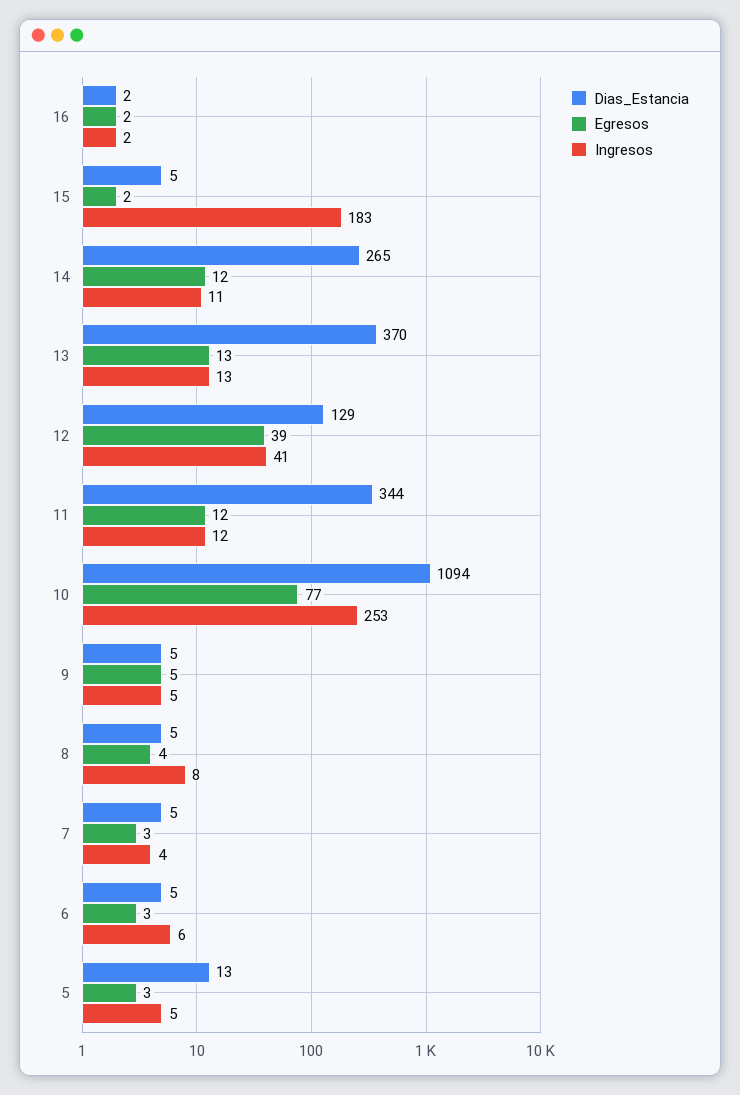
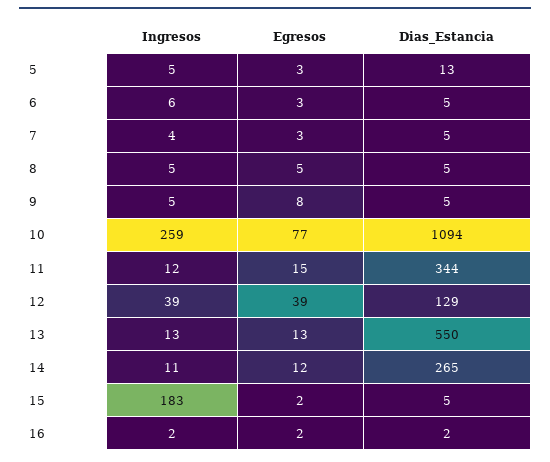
Dias_Estancia, 13: 370 -> 550
Ingresos, 12: 41 -> 39
Egresos, 11: 12 -> 15
Ingresos, 10: 253 -> 259
Egresos, 9: 5 -> 8
Egresos, 8: 4 -> 5
Ingresos, 8: 8 -> 5

